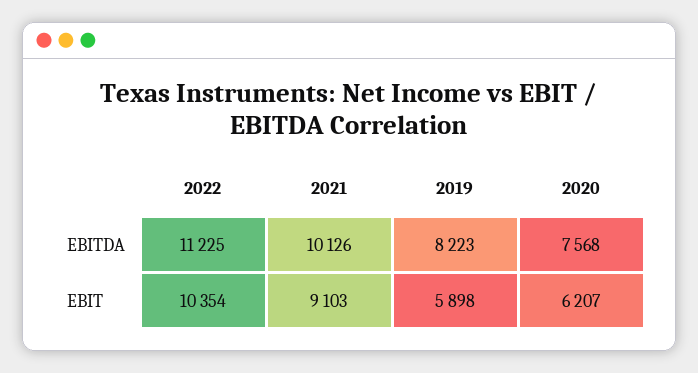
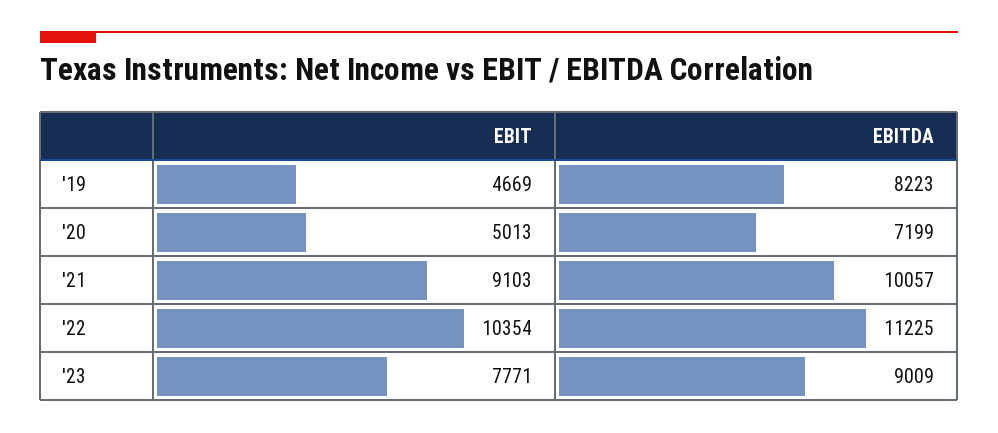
2021, EBITDA: 10126 -> 10057
2020, EBITDA: 7568 -> 7199
2019, EBIT: 5898 -> 4669
2020, EBIT: 6207 -> 5013
'23, EBIT: none -> 7771
'23, EBITDA: none -> 9009

